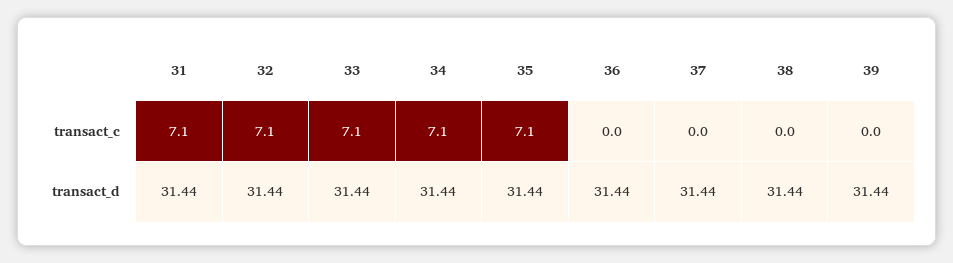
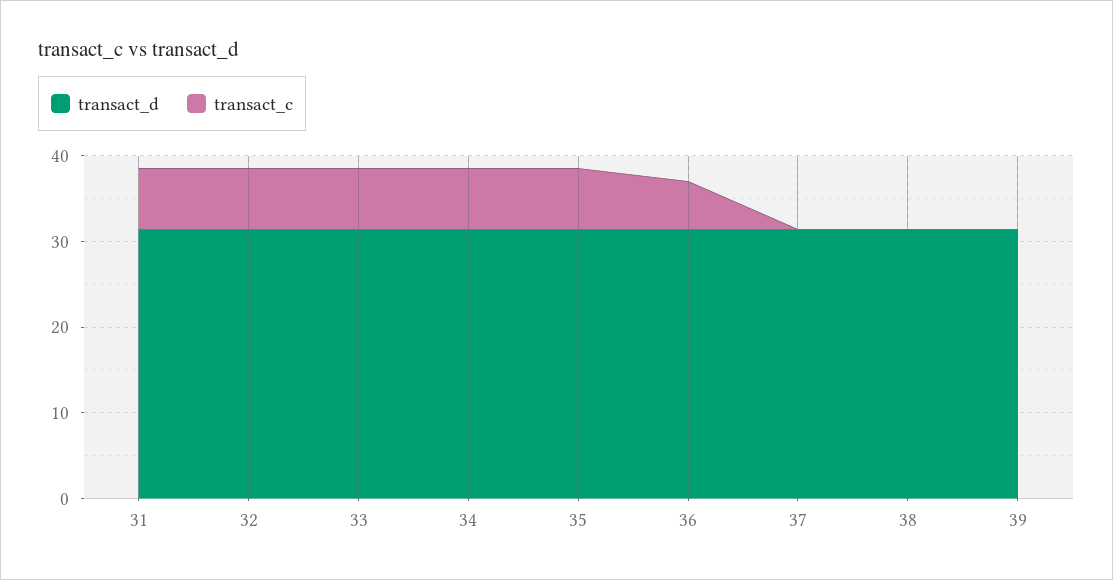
transact_c, 36: 0 -> 6

